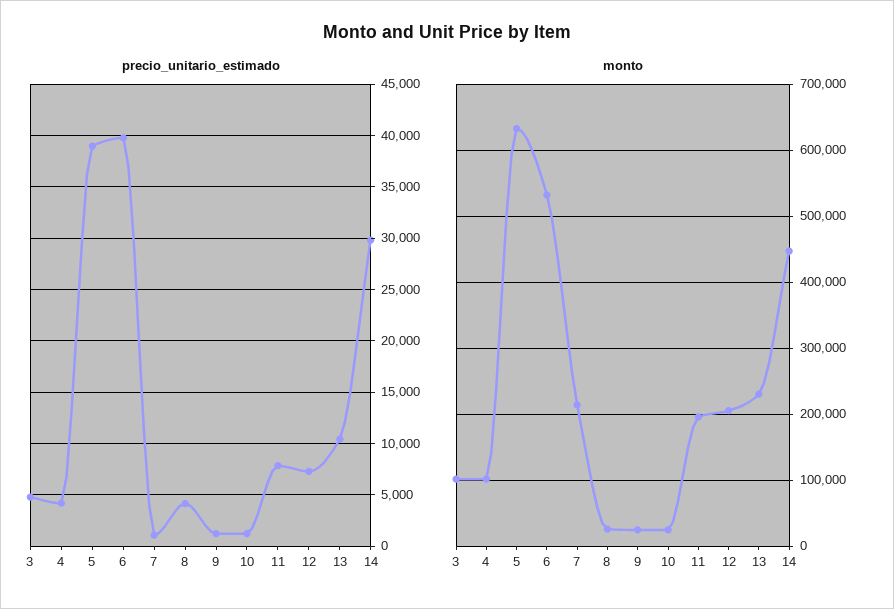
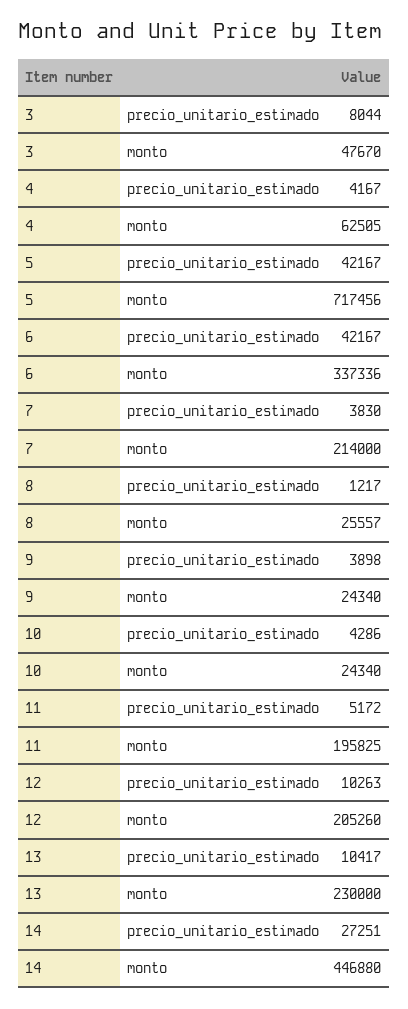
precio_unitario_estimado, 3: 5000 -> 8044
precio_unitario_estimado, 5: 39000 -> 42167
precio_unitario_estimado, 6: 40000 -> 42167
precio_unitario_estimado, 7: 1000 -> 3830
precio_unitario_estimado, 8: 4000 -> 1217
precio_unitario_estimado, 9: 1000 -> 3898
precio_unitario_estimado, 10: 1000 -> 4286
precio_unitario_estimado, 11: 8000 -> 5172
precio_unitario_estimado, 12: 7000 -> 10263
precio_unitario_estimado, 14: 30000 -> 27251
monto, 3: 100000 -> 47670
monto, 4: 100000 -> 62505
monto, 5: 630000 -> 717456
monto, 6: 530000 -> 337336

